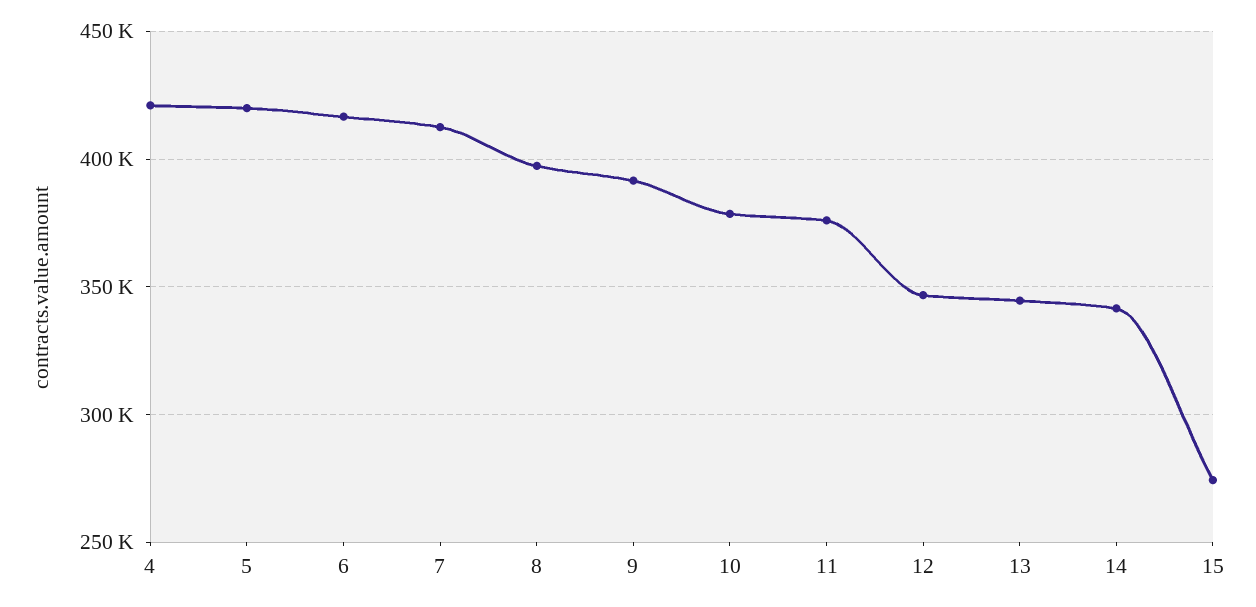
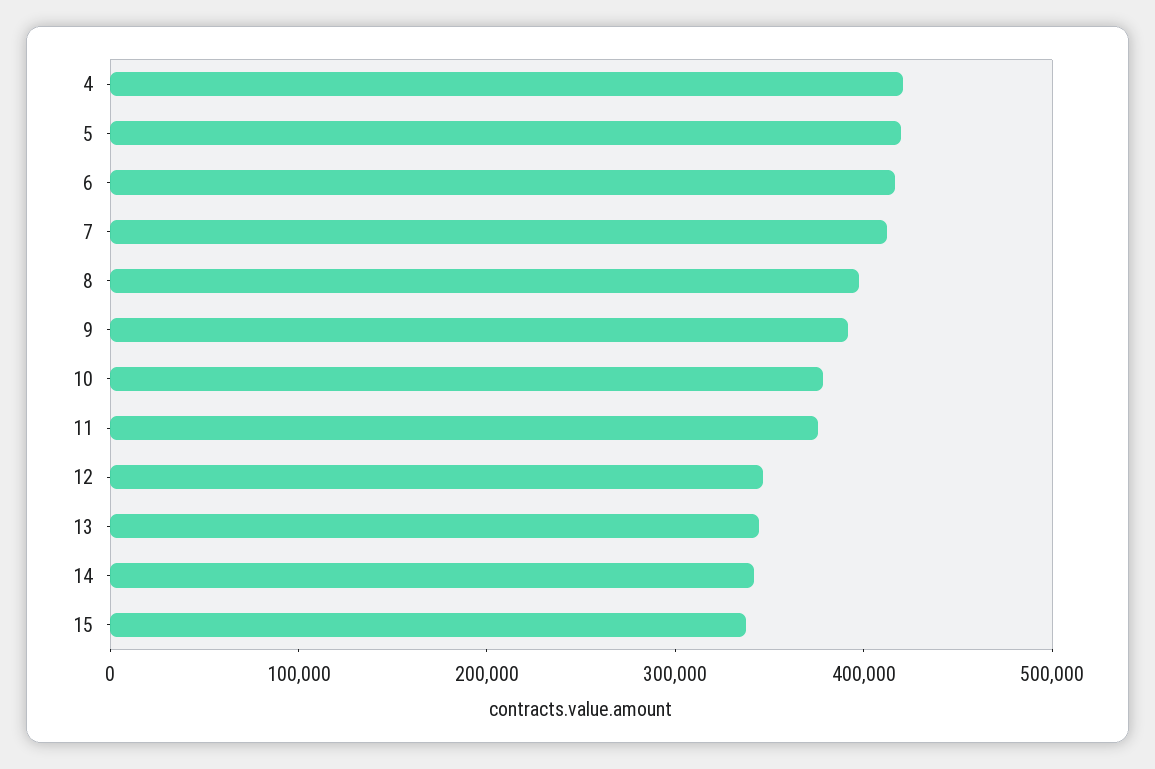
15: 275000 -> 340000

